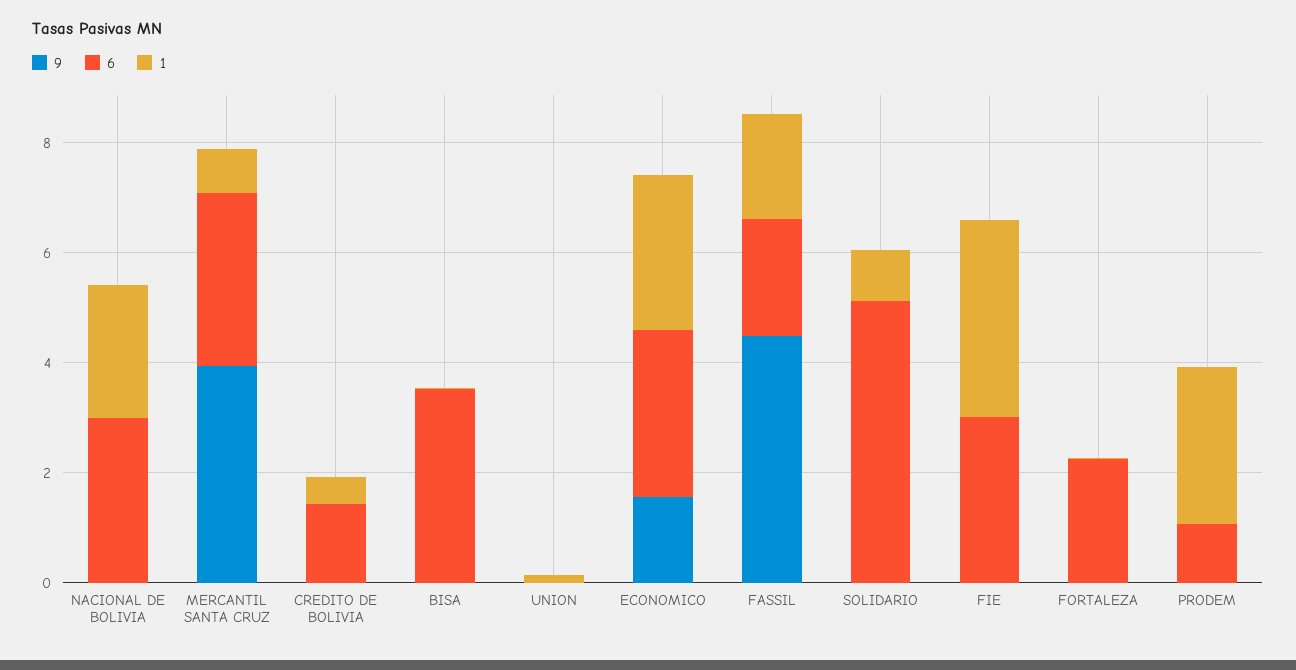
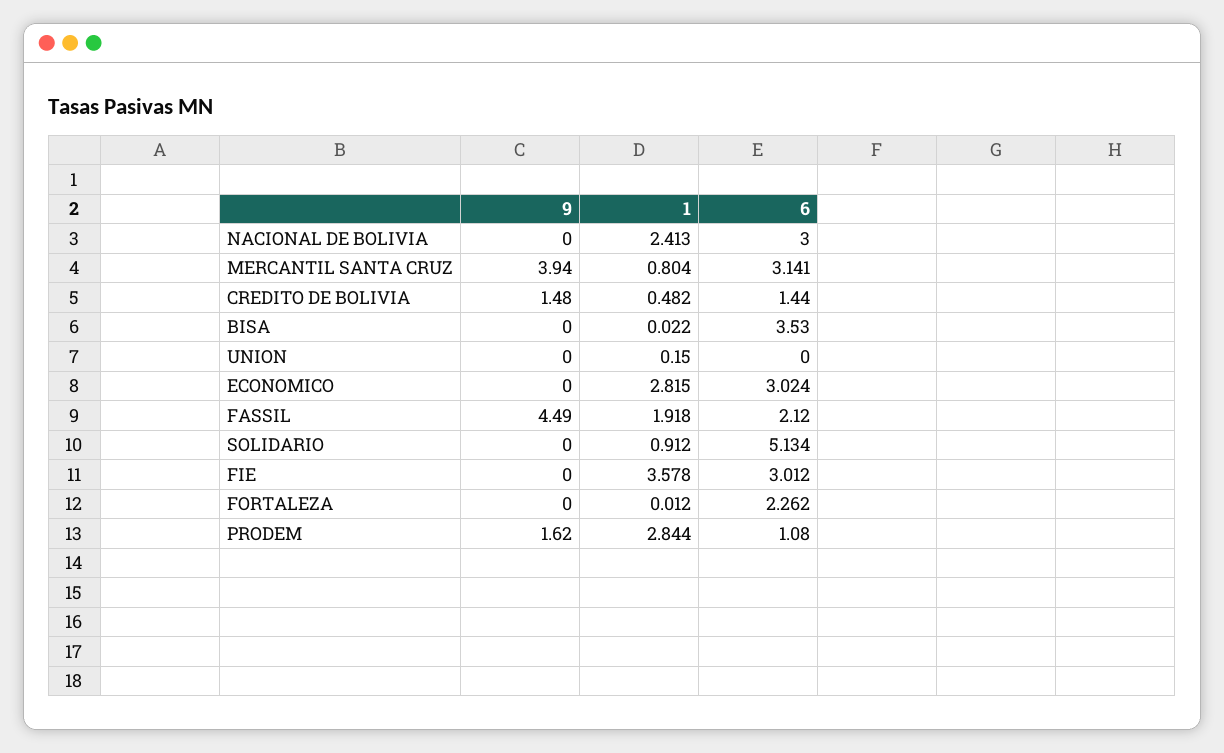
9, CREDITO DE BOLIVIA: 0 -> 1.48
9, ECONOMICO: 1.5 -> 0
9, PRODEM: 0 -> 1.62

